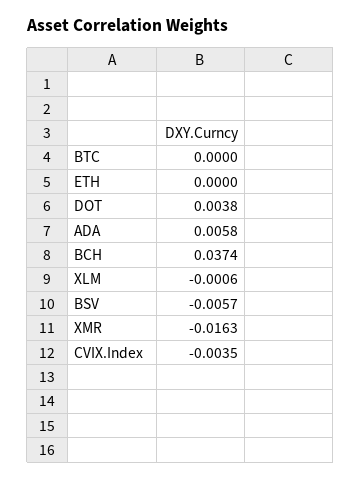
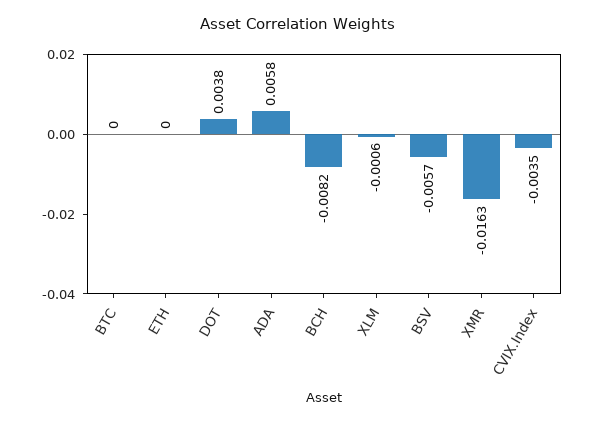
BCH: 0.0374 -> -0.0082

